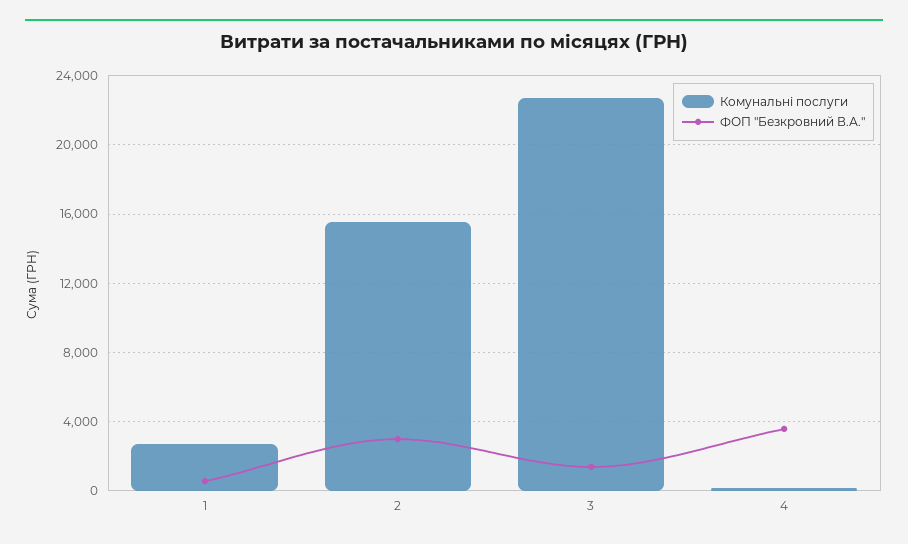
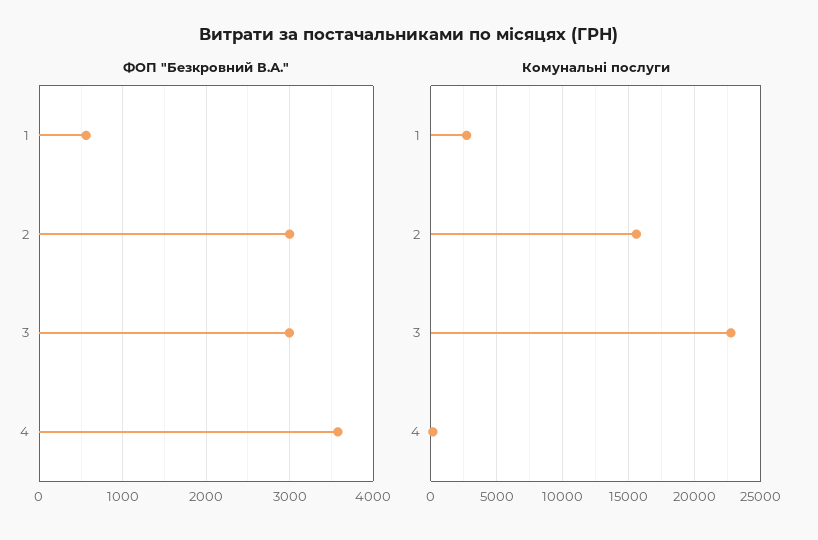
ФОП "Безкровний В.А.", 3: 1500 -> 3000

